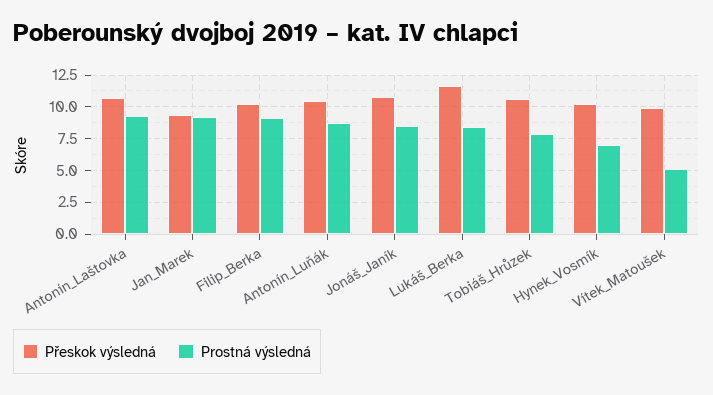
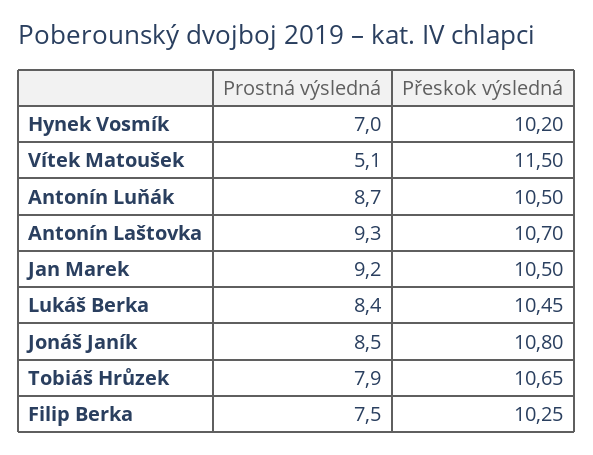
Přeskok výsledná, Jan_Marek: 9.5 -> 10.5
Prostná výsledná, Filip_Berka: 9 -> 7.5
Přeskok výsledná, Lukáš_Berka: 11.5 -> 10.45
Přeskok výsledná, Vítek_Matoušek: 10 -> 11.5

